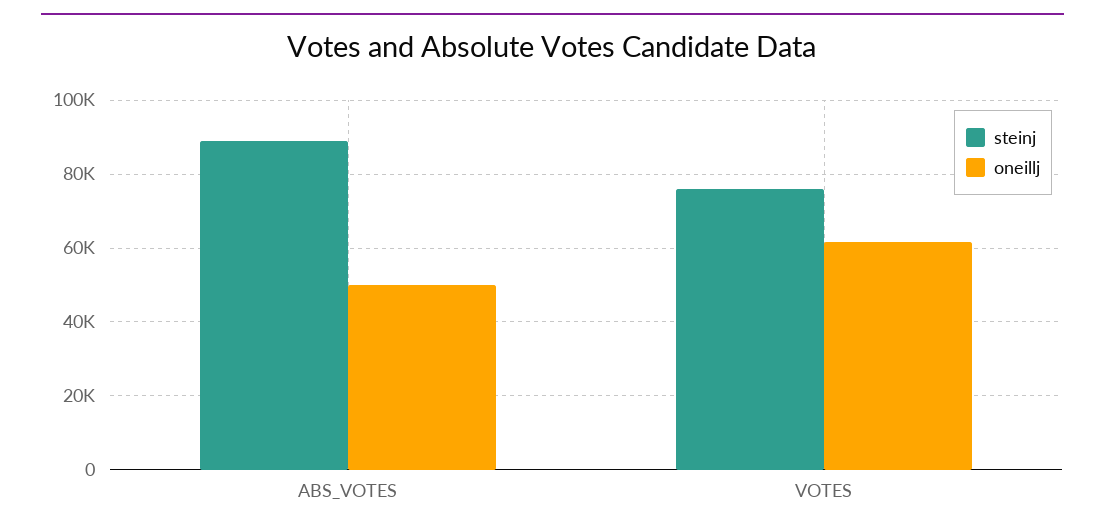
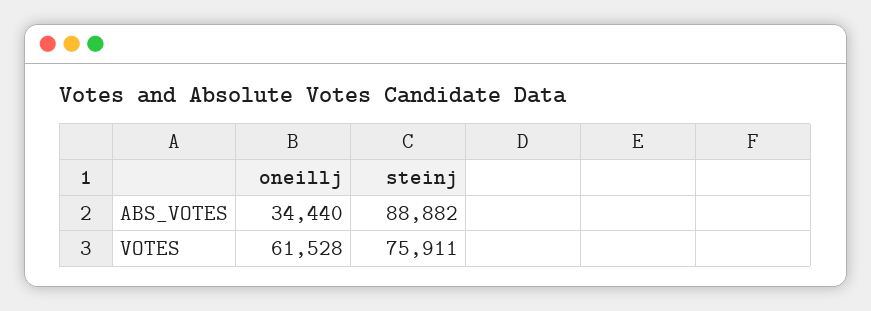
oneillj, ABS_VOTES: 50000 -> 34440

